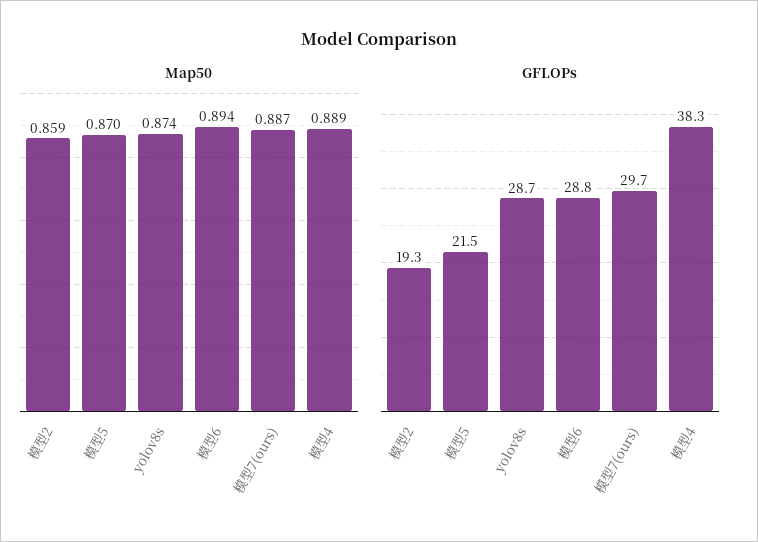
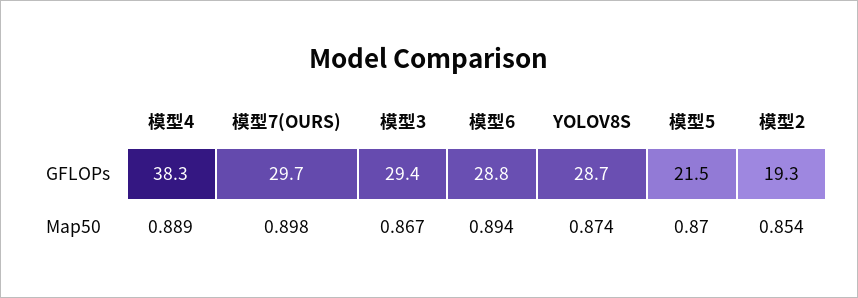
Map50, 模型2: 0.859 -> 0.854
Map50, 模型7(ours): 0.887 -> 0.898
GFLOPs, 模型3: none -> 29.4
Map50, 模型3: none -> 0.867

